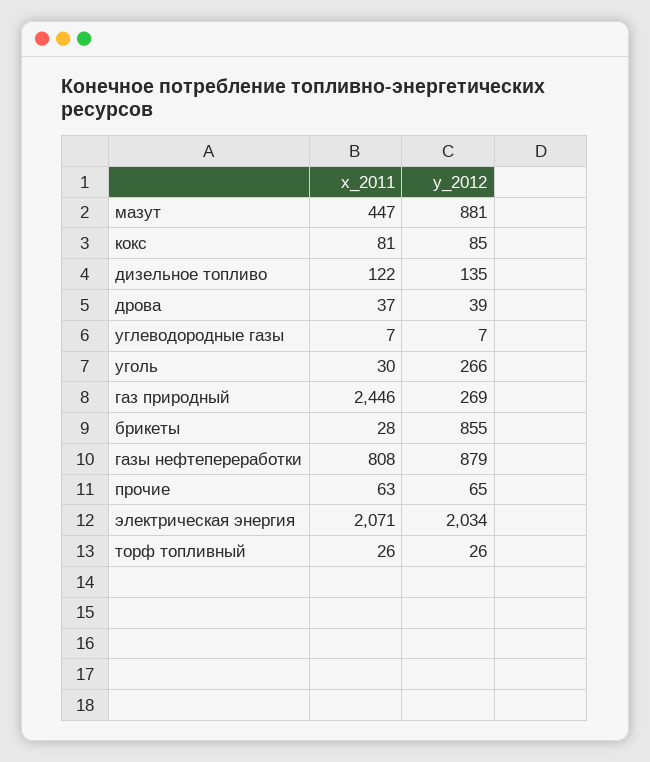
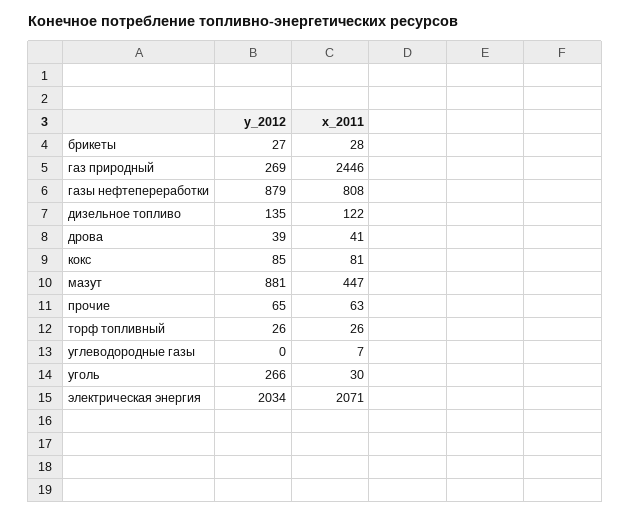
x_2011, дрова: 37 -> 41
y_2012, углеводородные газы: 7 -> 0
y_2012, брикеты: 855 -> 27

